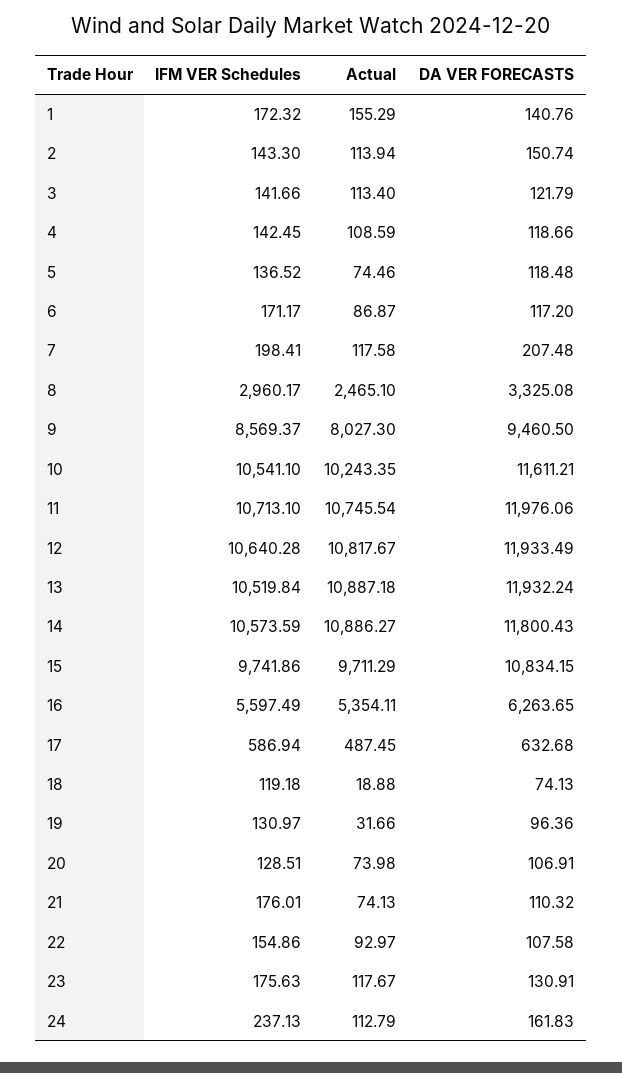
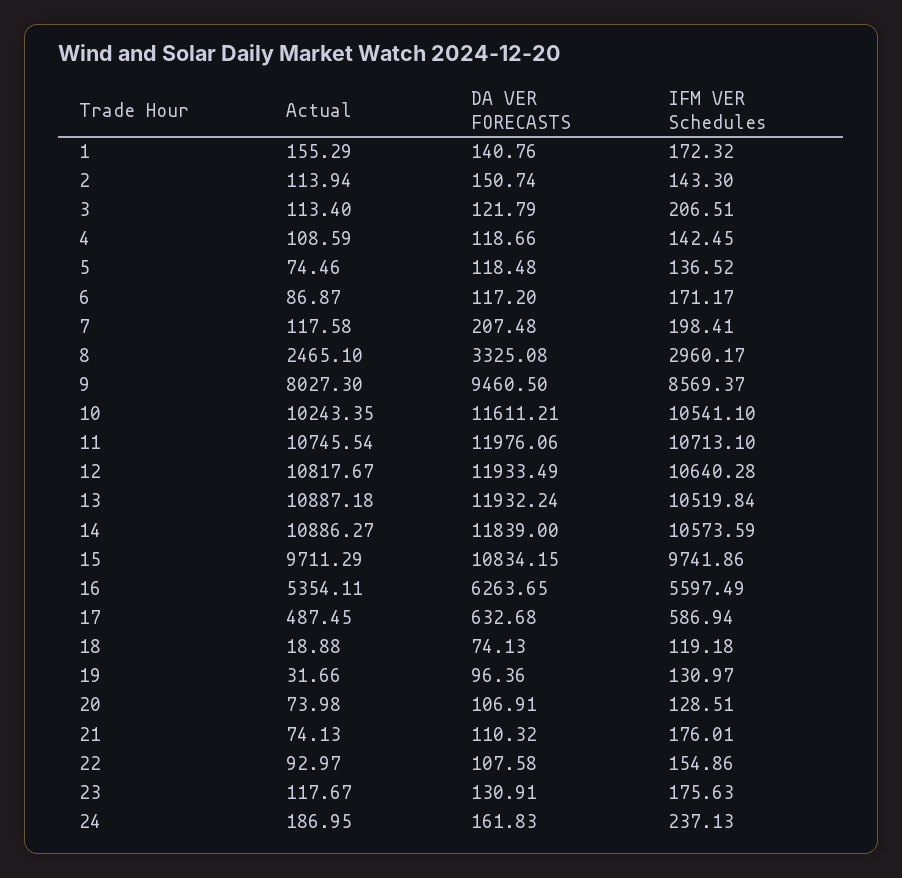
IFM VER Schedules, 3: 141.66 -> 206.51
DA VER FORECASTS, 14: 11800.43 -> 11839
Actual, 24: 112.79 -> 186.95

